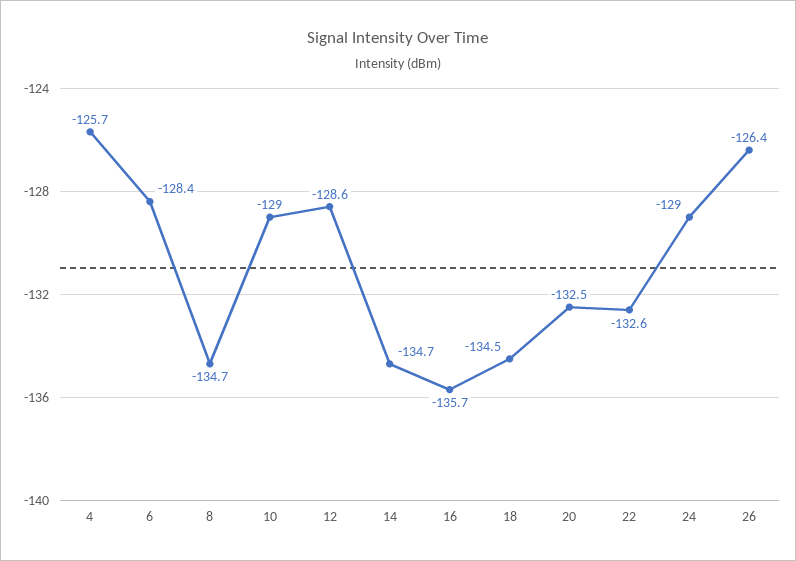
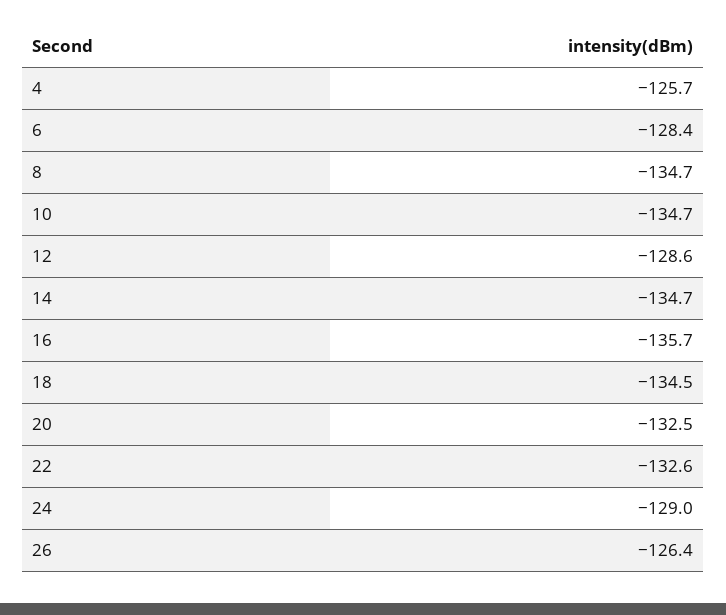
10: -129 -> -134.7

